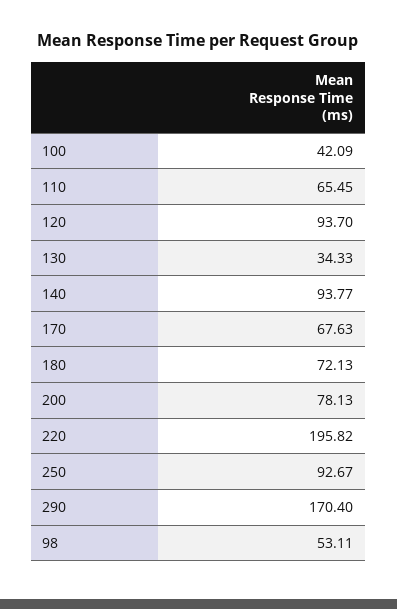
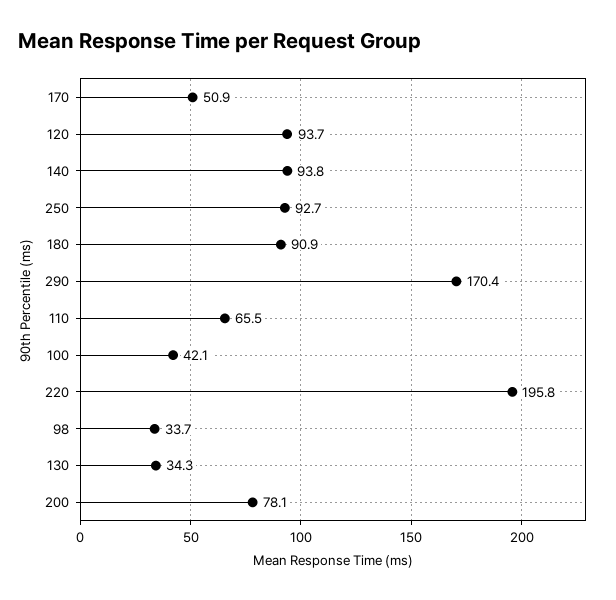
170: 67.63 -> 50.9
180: 72.13 -> 90.9
98: 53.11 -> 33.7

